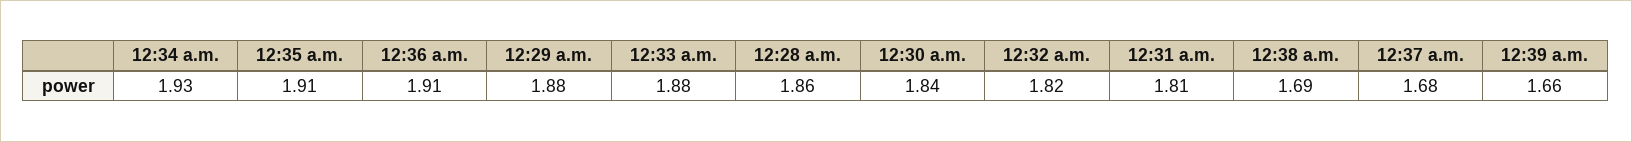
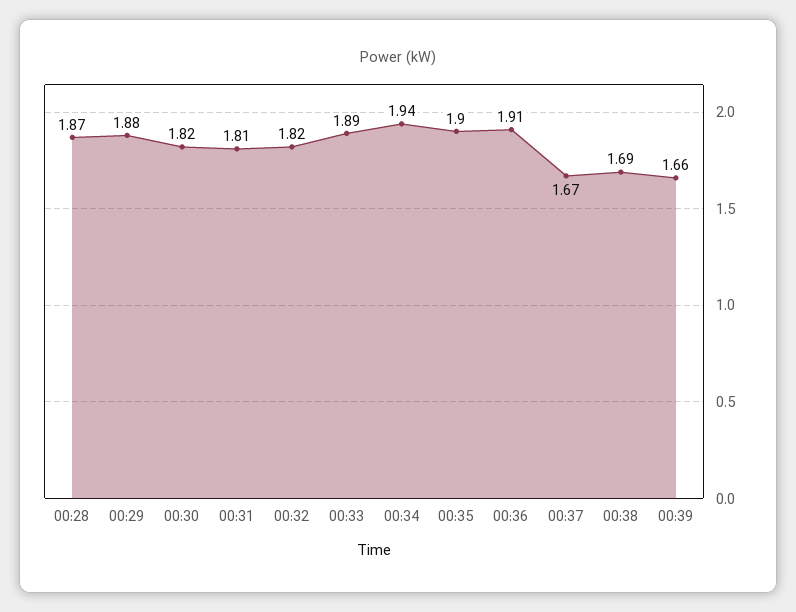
12:34 a.m.: 1.93 -> 1.94
12:35 a.m.: 1.91 -> 1.9
12:33 a.m.: 1.88 -> 1.89
12:28 a.m.: 1.86 -> 1.87
12:30 a.m.: 1.84 -> 1.82
12:37 a.m.: 1.68 -> 1.67

